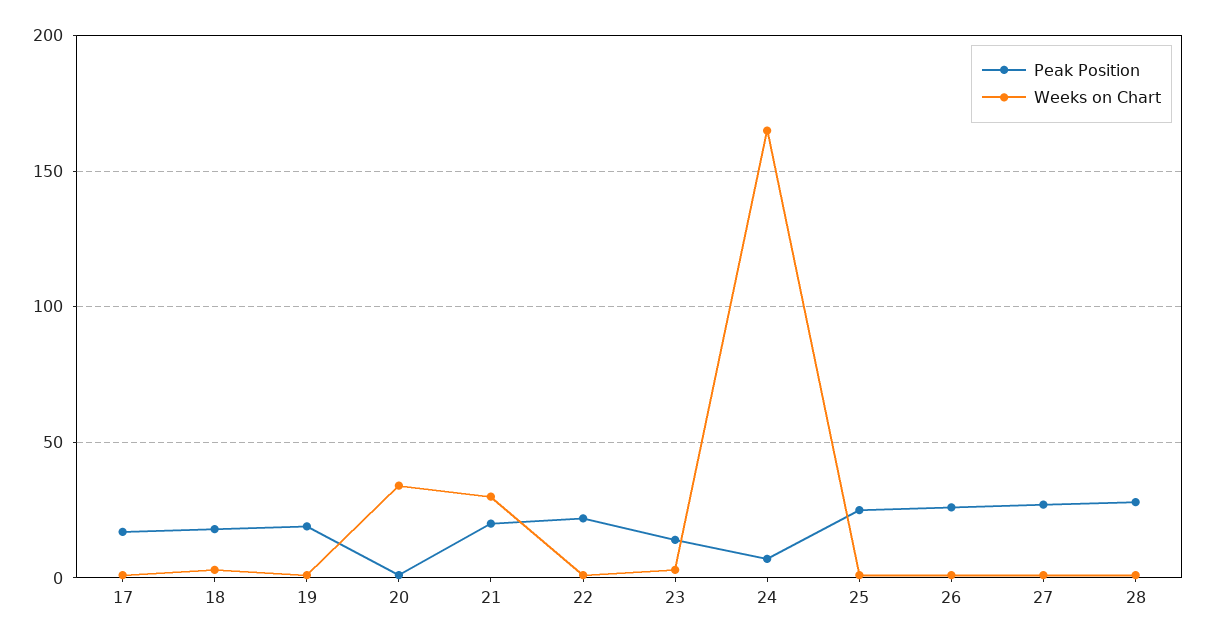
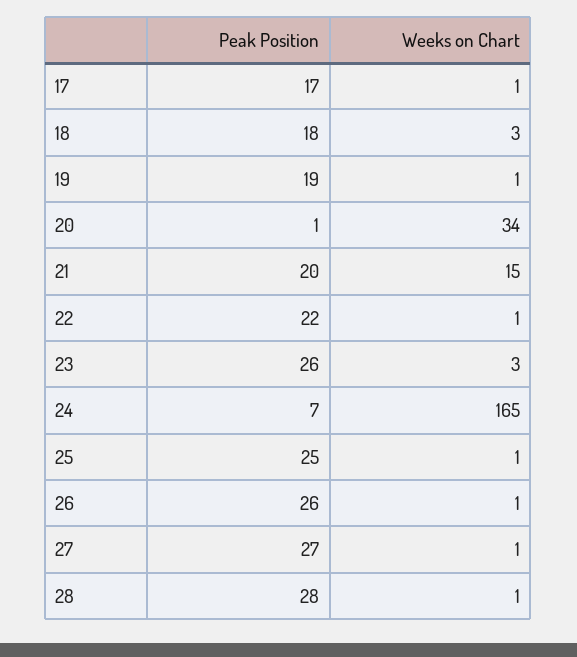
Weeks on Chart, 21: 30 -> 15
Peak Position, 23: 15 -> 26

